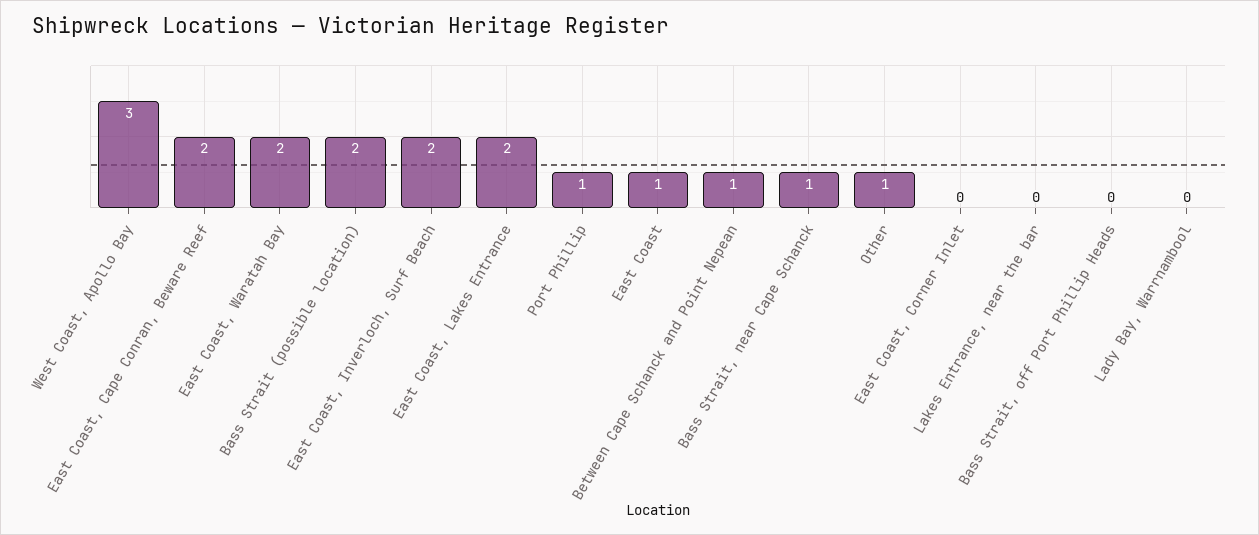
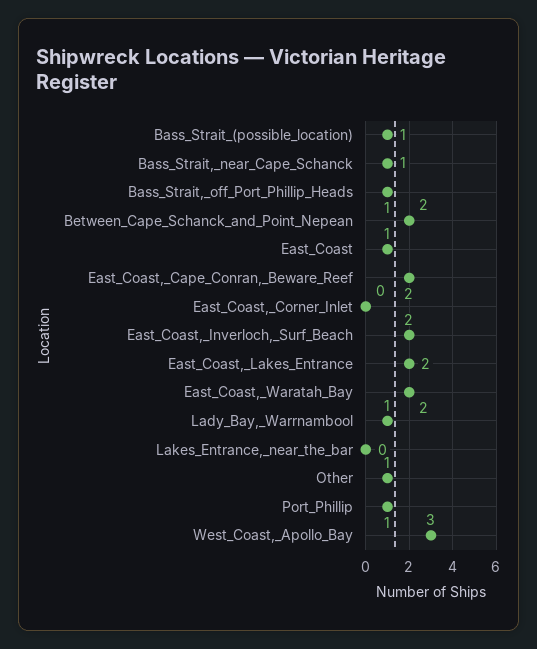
Bass Strait (possible location): 2 -> 1
Between Cape Schanck and Point Nepean: 1 -> 2
Bass Strait, off Port Phillip Heads: 0 -> 1
Lady Bay, Warrnambool: 0 -> 1

